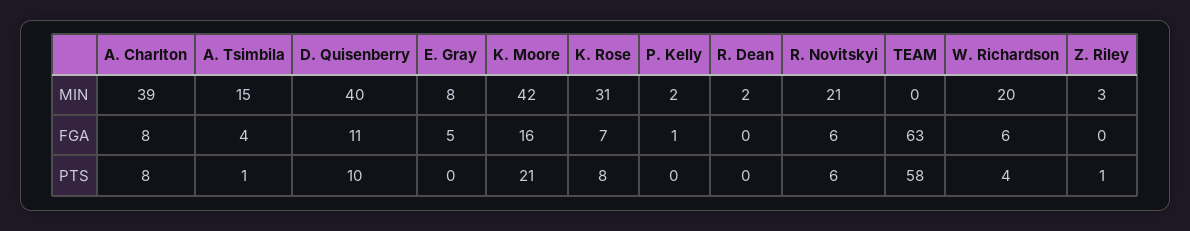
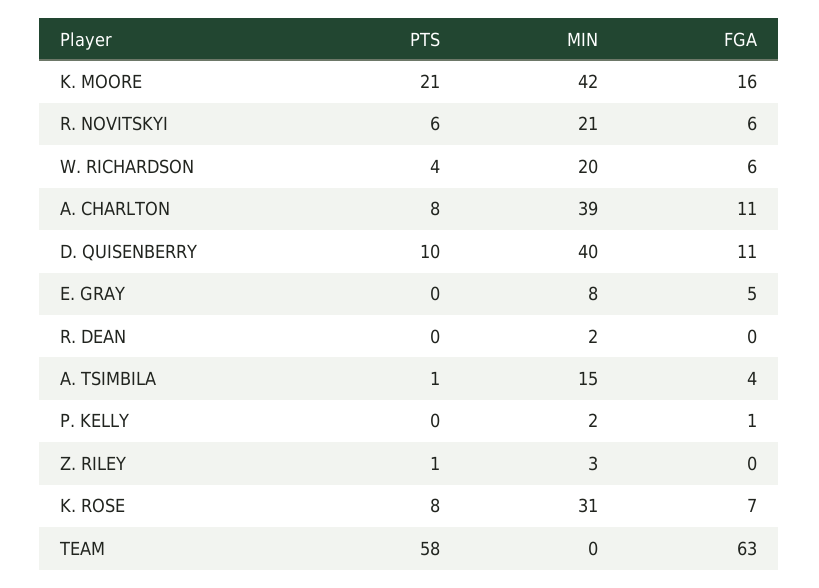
A. Charlton, FGA: 8 -> 11

